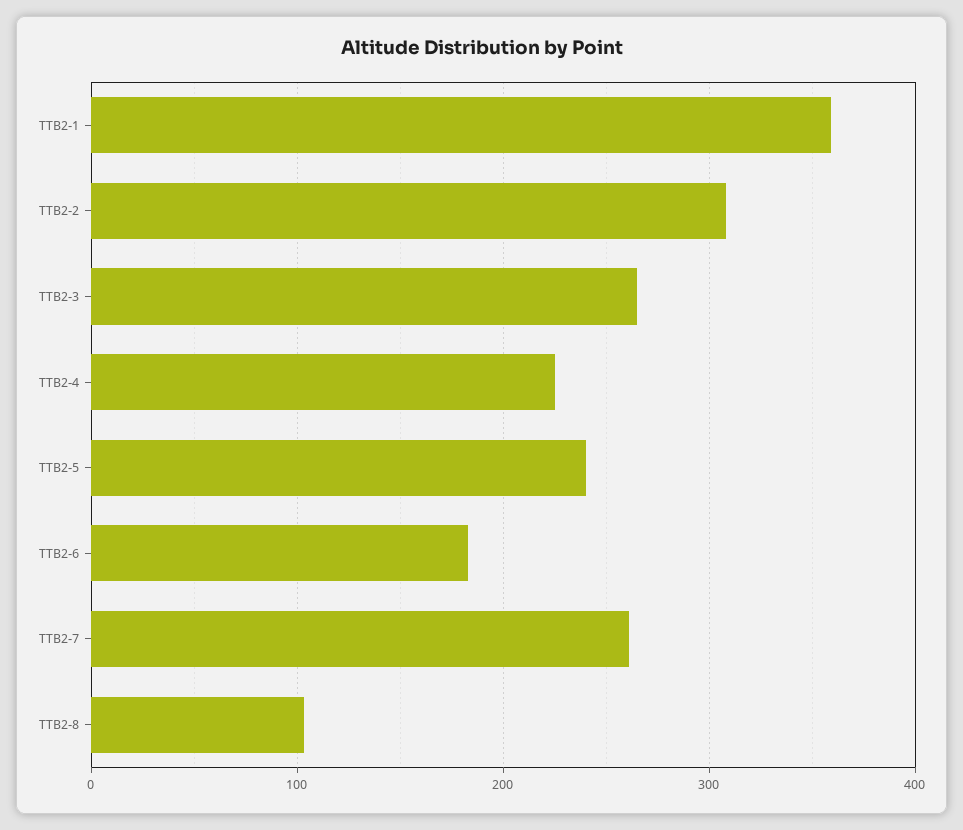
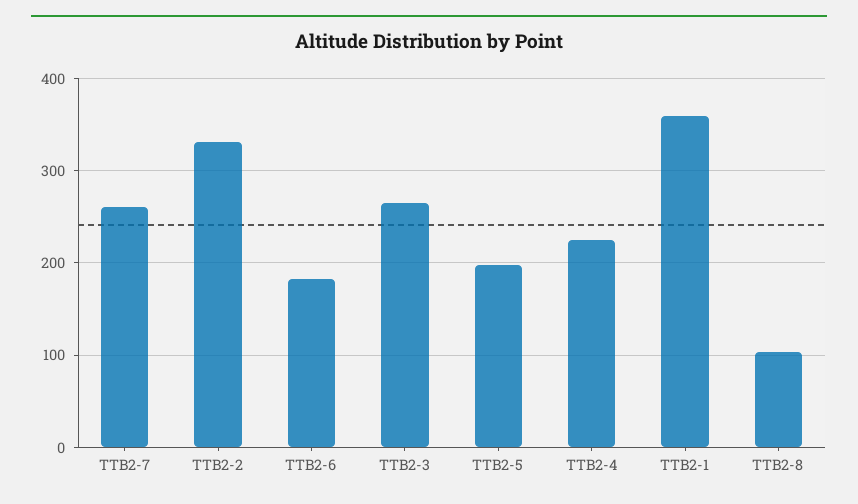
TTB2-2: 310 -> 330
TTB2-5: 240 -> 200

